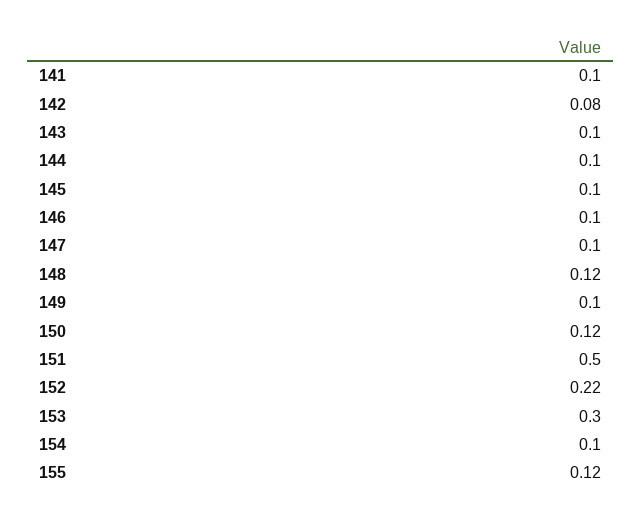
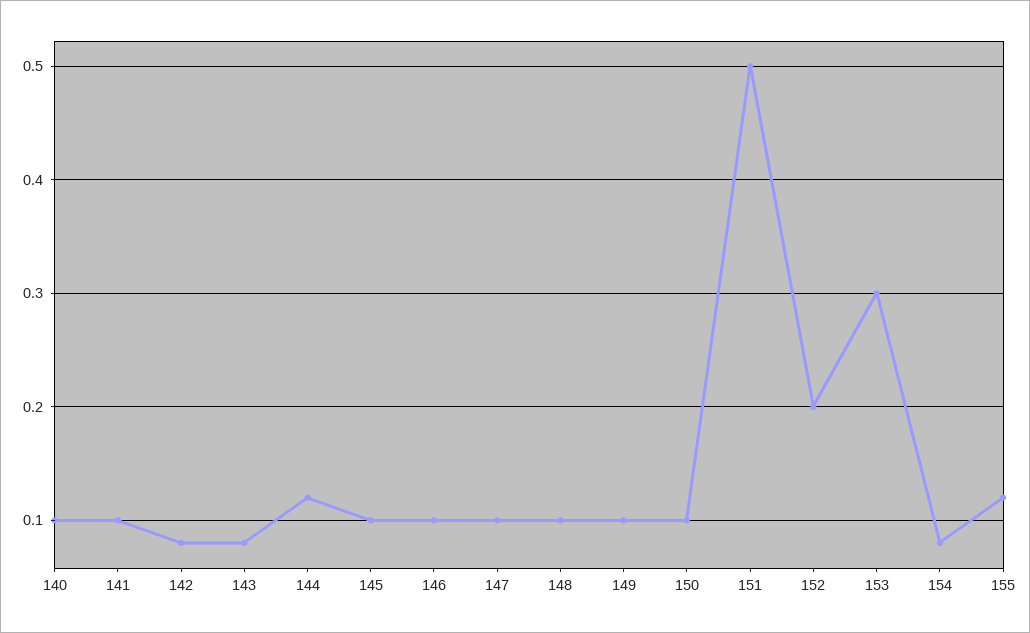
143: 0.1 -> 0.08
144: 0.1 -> 0.12
148: 0.12 -> 0.1
150: 0.12 -> 0.1
152: 0.22 -> 0.2
154: 0.1 -> 0.08
140: none -> 0.1

